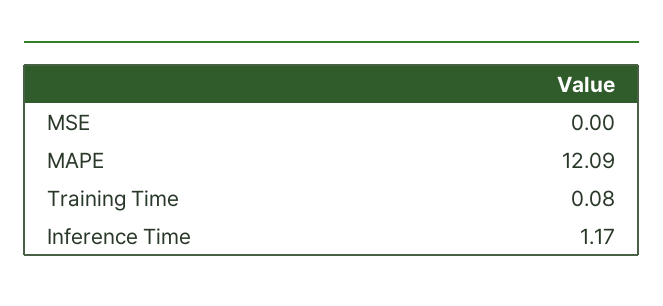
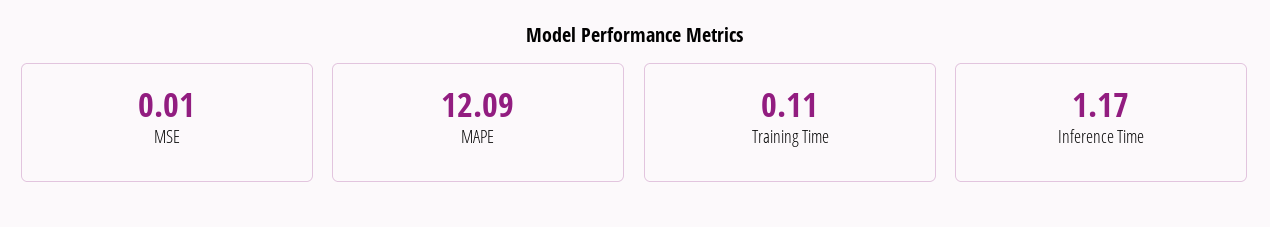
MSE: 0 -> 0.01
Training Time: 0.08 -> 0.11

